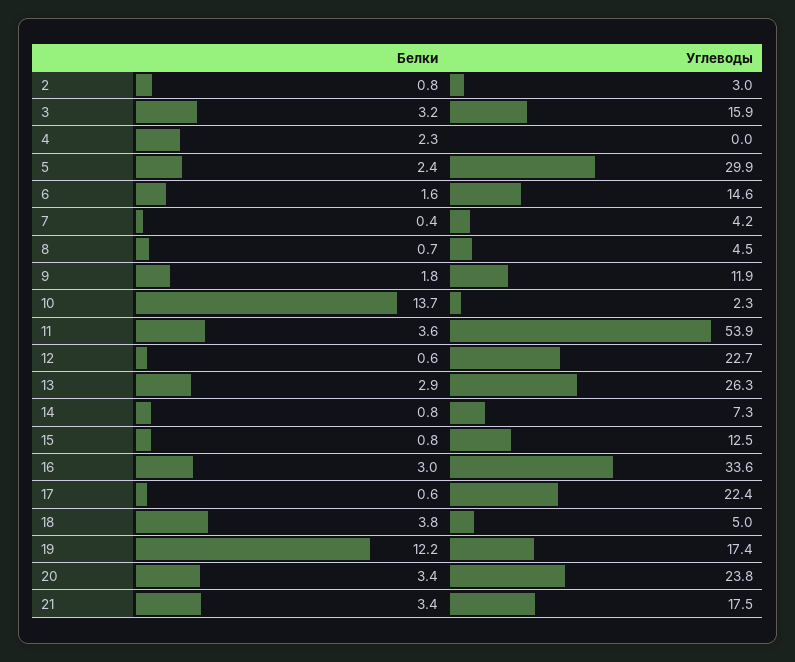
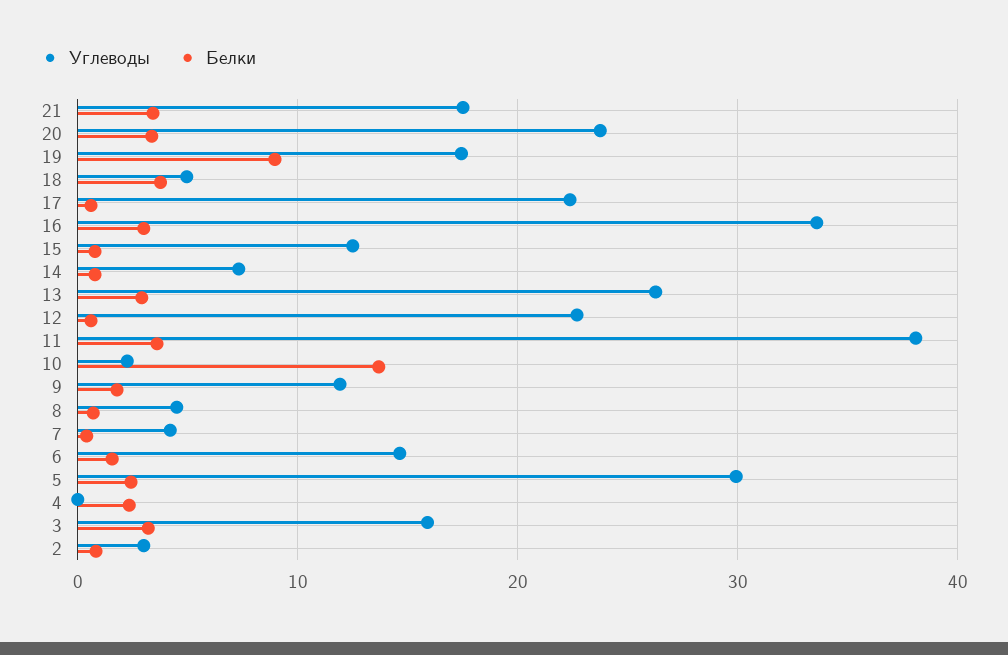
Углеводы, 11: 53.9 -> 38
Белки, 19: 12.2 -> 9

